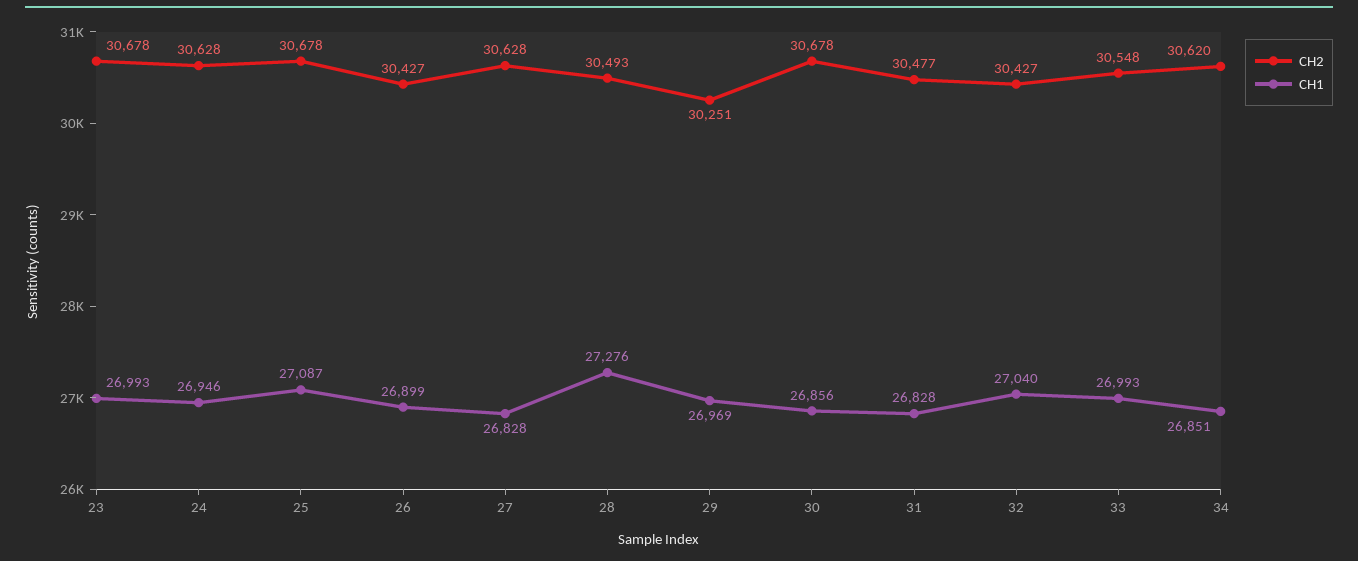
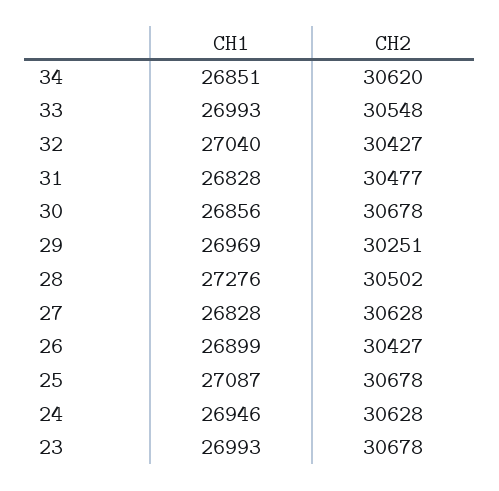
CH2, 28: 30493 -> 30502

